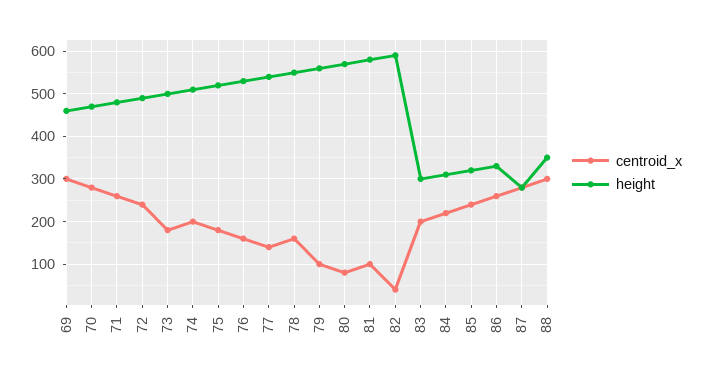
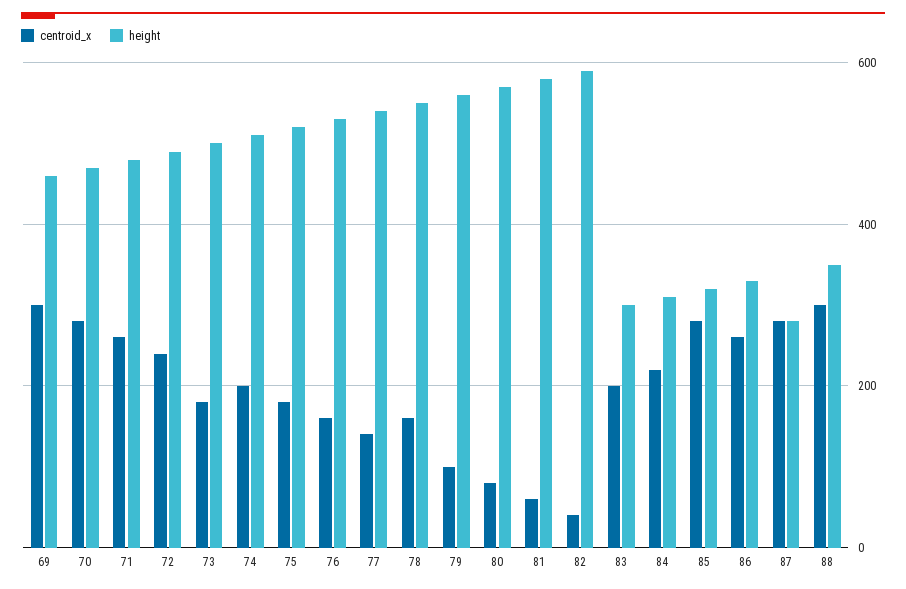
centroid_x, 81: 100 -> 60
centroid_x, 85: 240 -> 280

